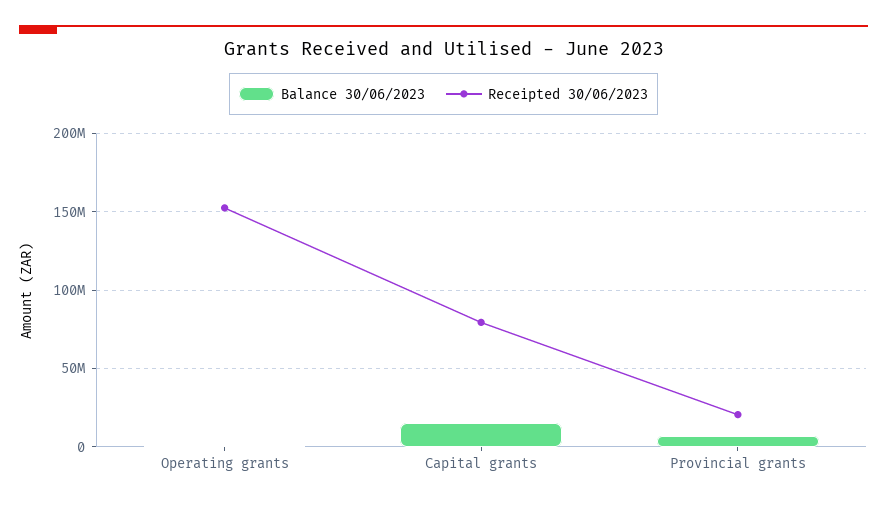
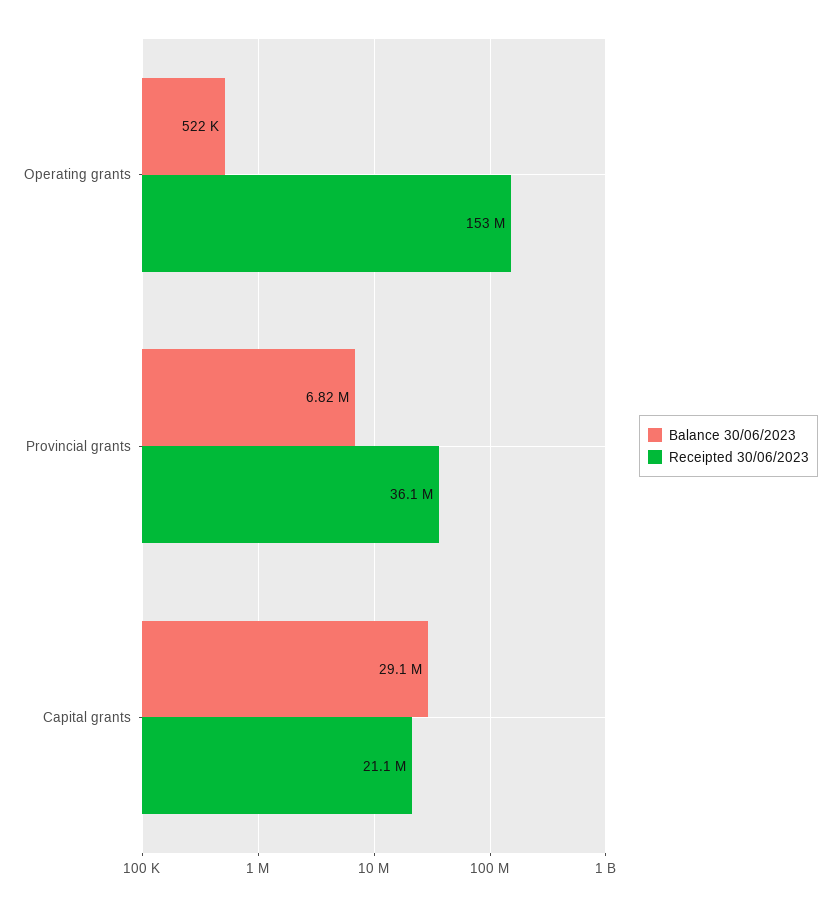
Balance 30/06/2023, Capital grants: 15000000 -> 29100000
Receipted 30/06/2023, Capital grants: 80000000 -> 21100000
Receipted 30/06/2023, Provincial grants: 20000000 -> 36100000

